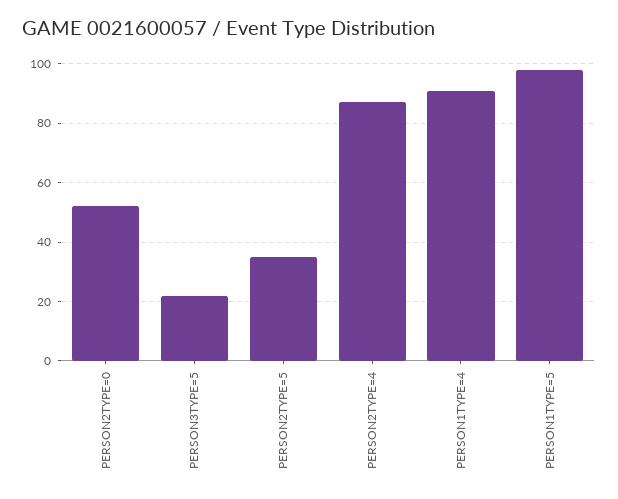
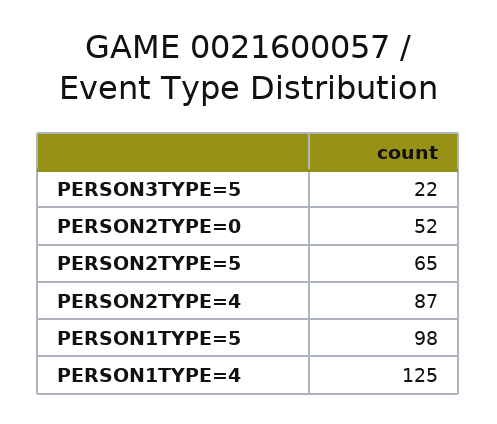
PERSON2TYPE=5: 35 -> 65
PERSON1TYPE=4: 90 -> 125

